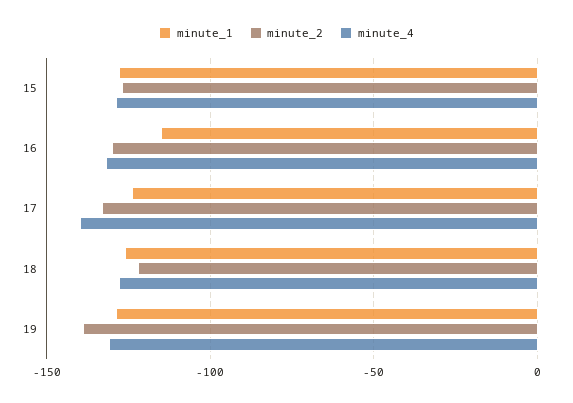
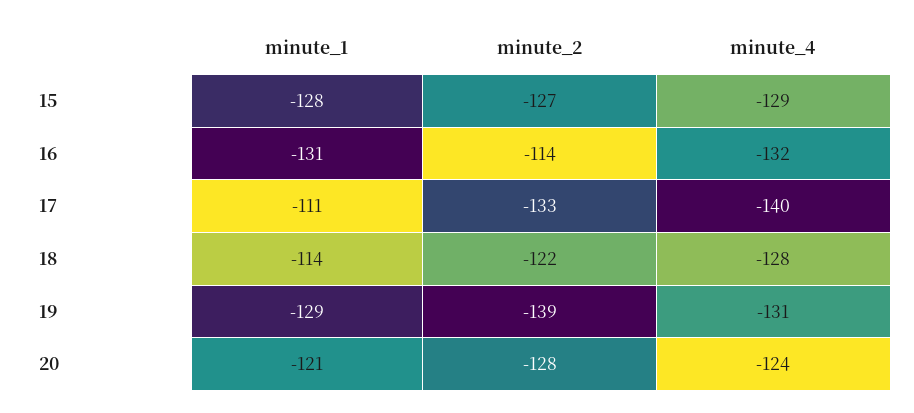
minute_1, 16: -115 -> -131
minute_2, 16: -130 -> -114
minute_1, 17: -125 -> -111
minute_1, 18: -125 -> -114
minute_1, 20: none -> -121
minute_2, 20: none -> -128
minute_4, 20: none -> -124

